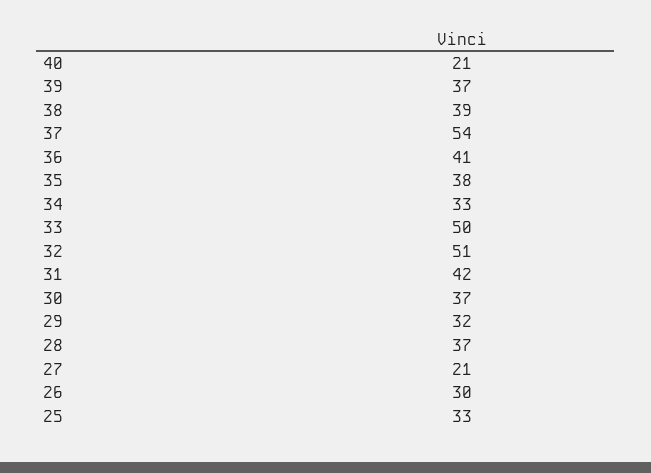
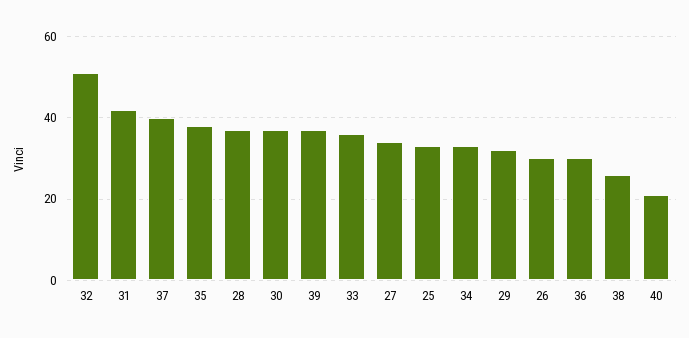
38: 39 -> 25
37: 54 -> 40
36: 41 -> 30
33: 50 -> 35
27: 21 -> 35

